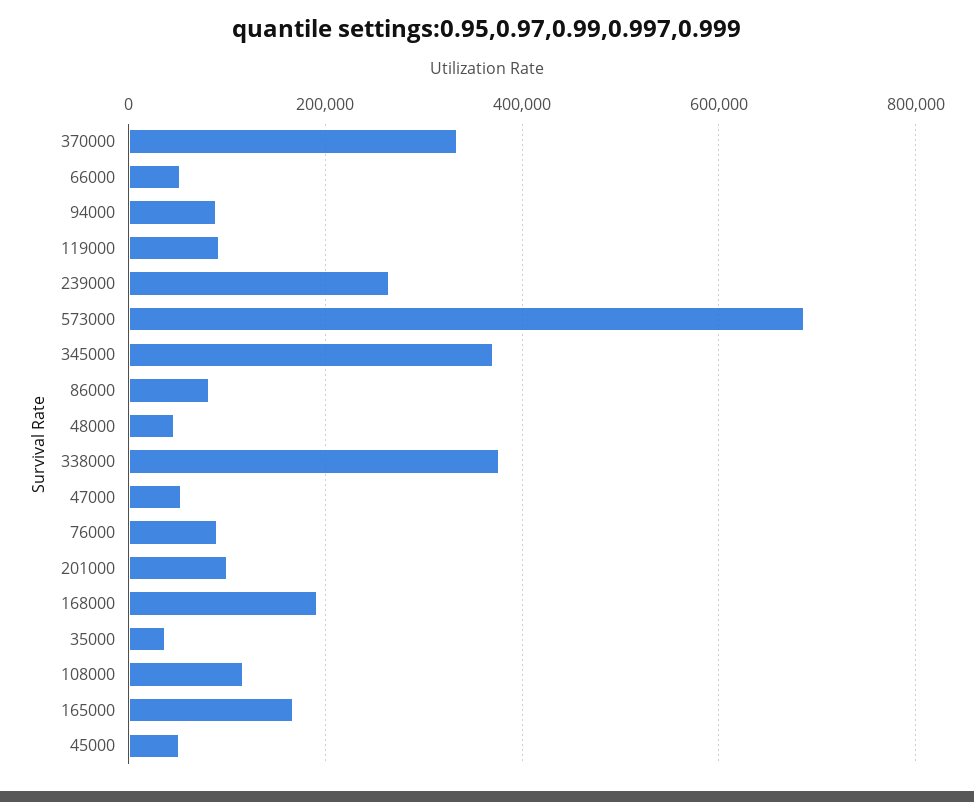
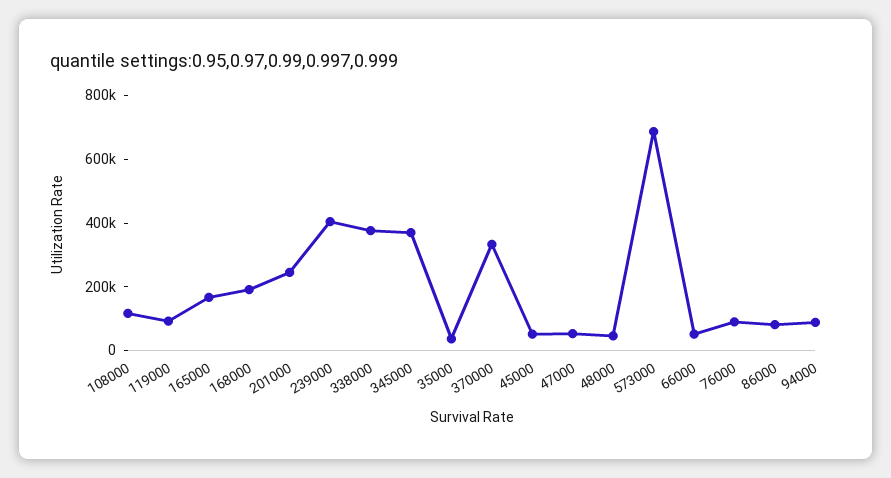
239000: 260000 -> 400000
201000: 100000 -> 250000

